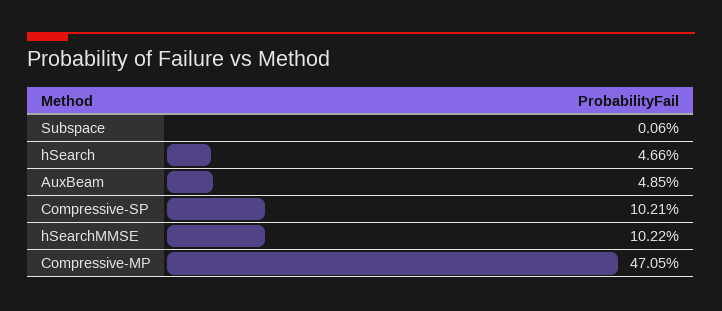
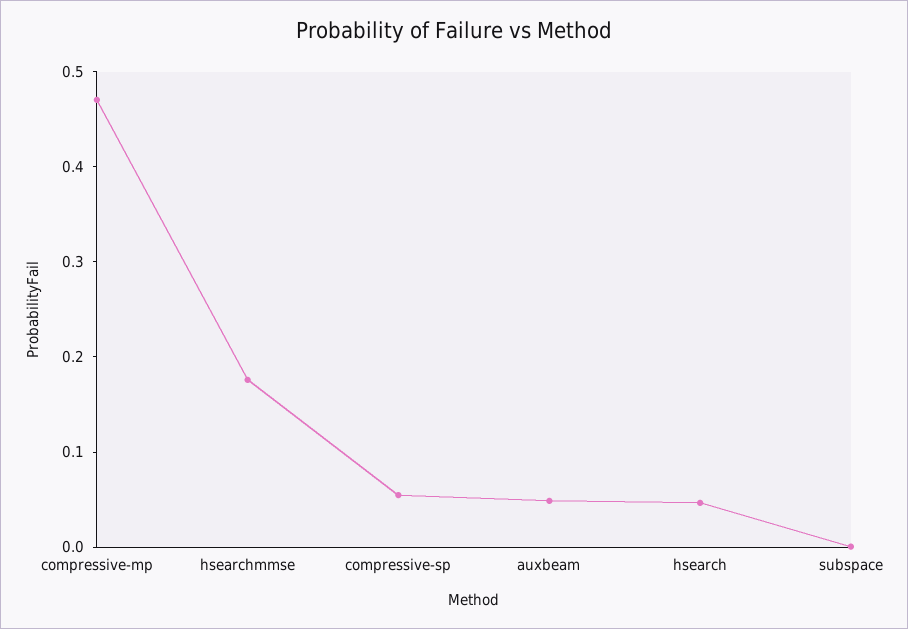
Compressive-SP: 0.1021 -> 0.06
hSearchMMSE: 0.1022 -> 0.18

